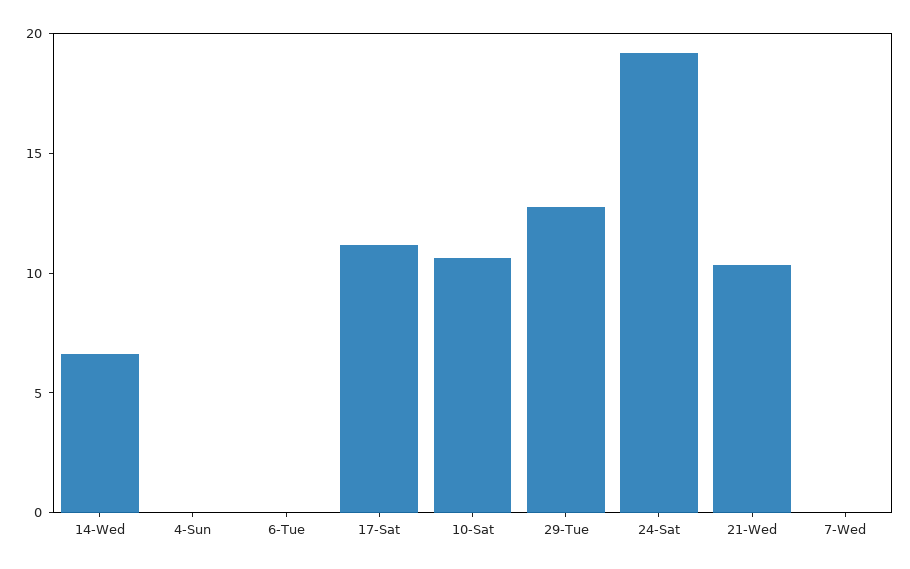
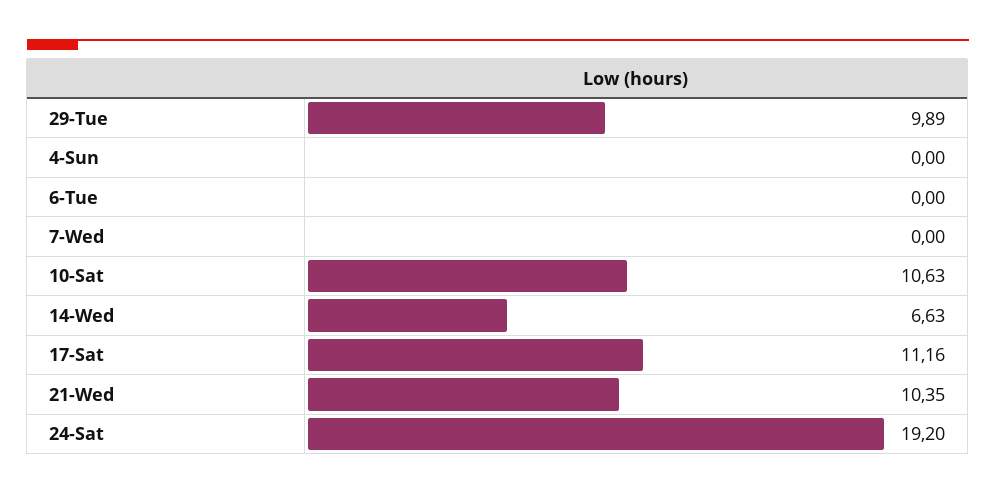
29-Tue: 13 -> 9.89

